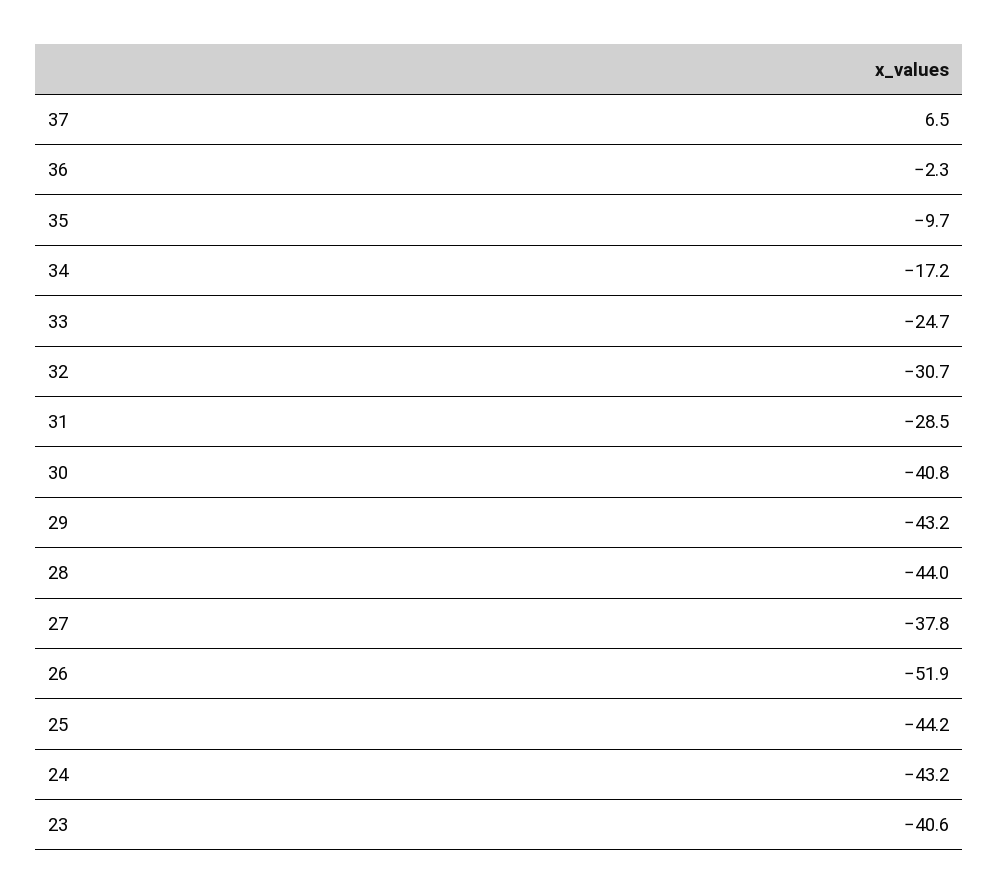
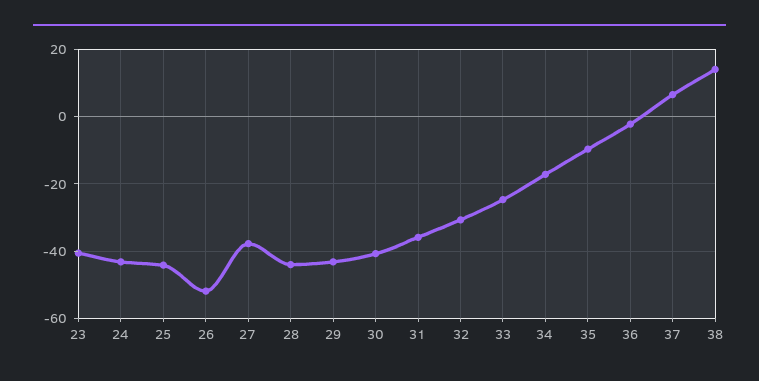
31: -28.5 -> -36
38: none -> 14

